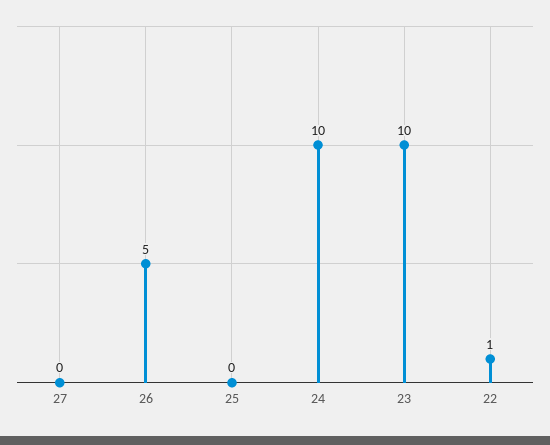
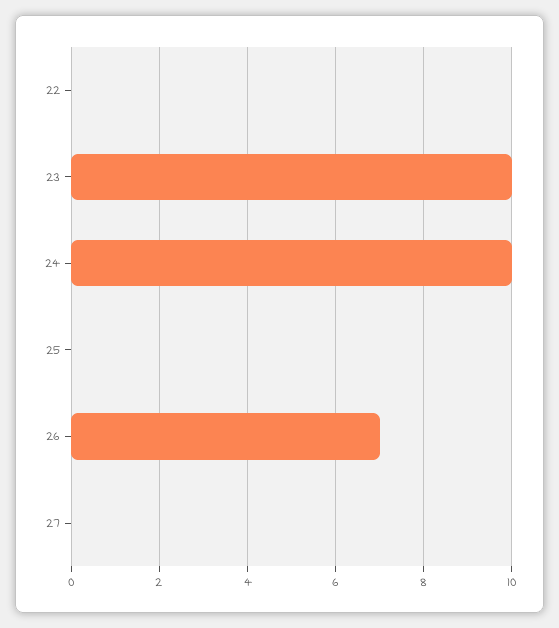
26: 5 -> 7
22: 1 -> 0

